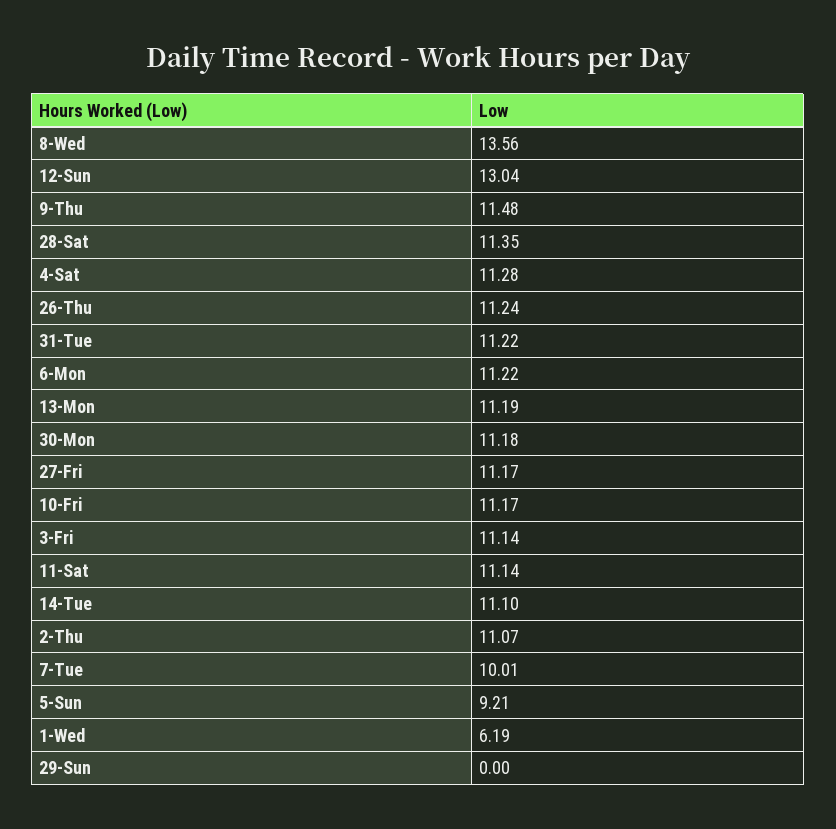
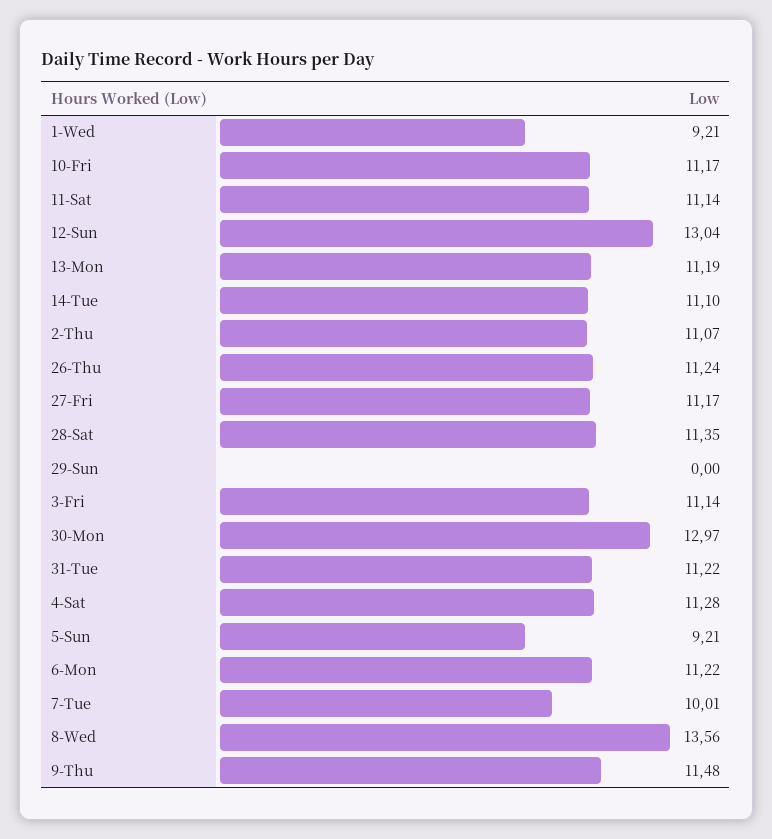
30-Mon: 11.18 -> 12.97
1-Wed: 6.19 -> 9.21

